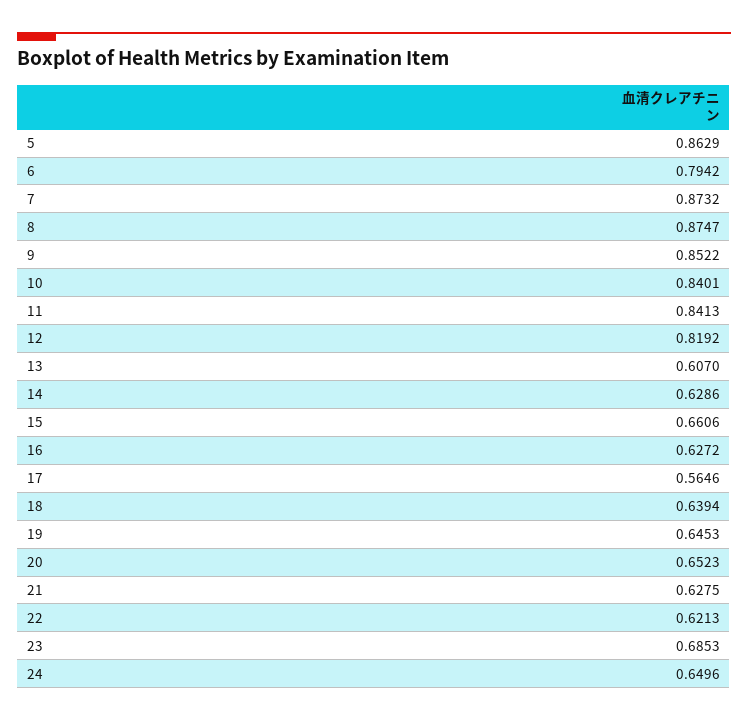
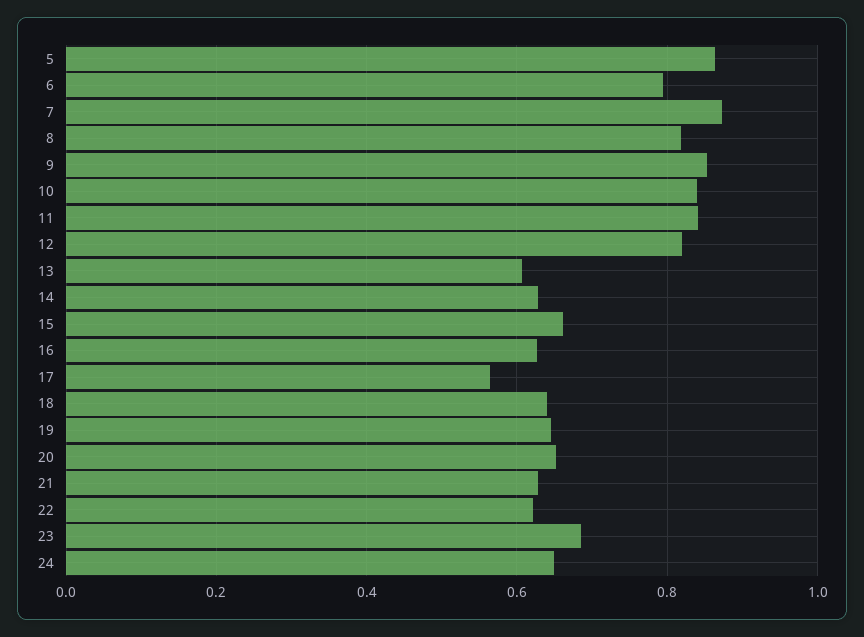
8: 0.8747 -> 0.82

